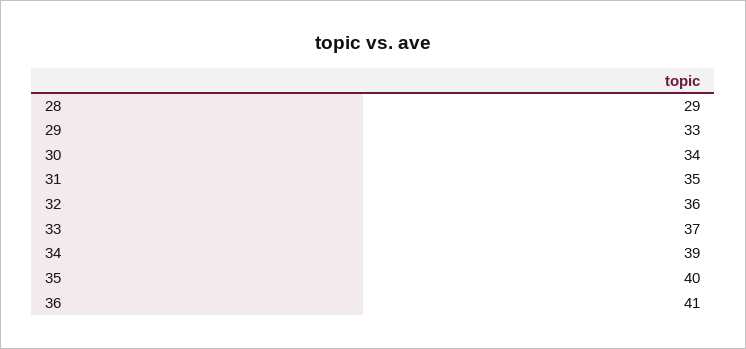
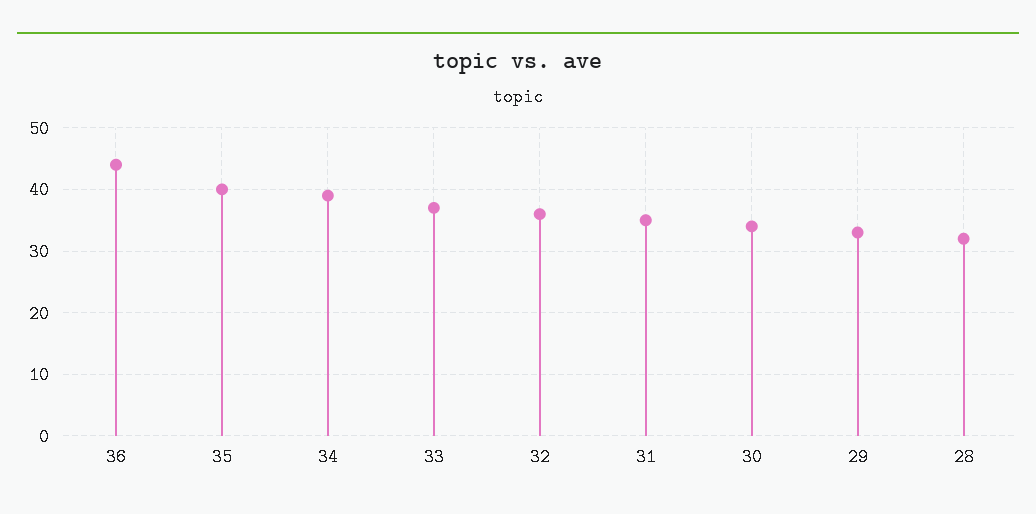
28: 29 -> 32
36: 41 -> 44

